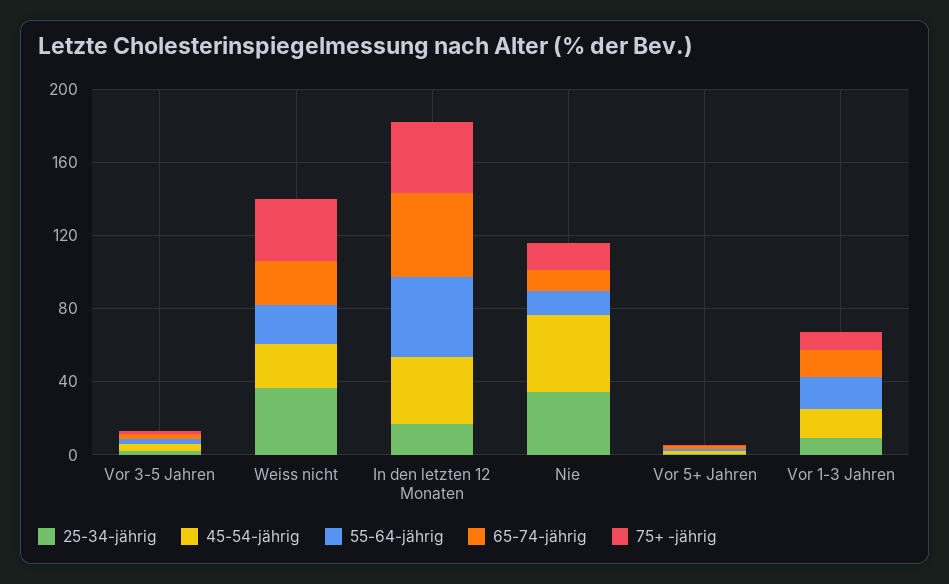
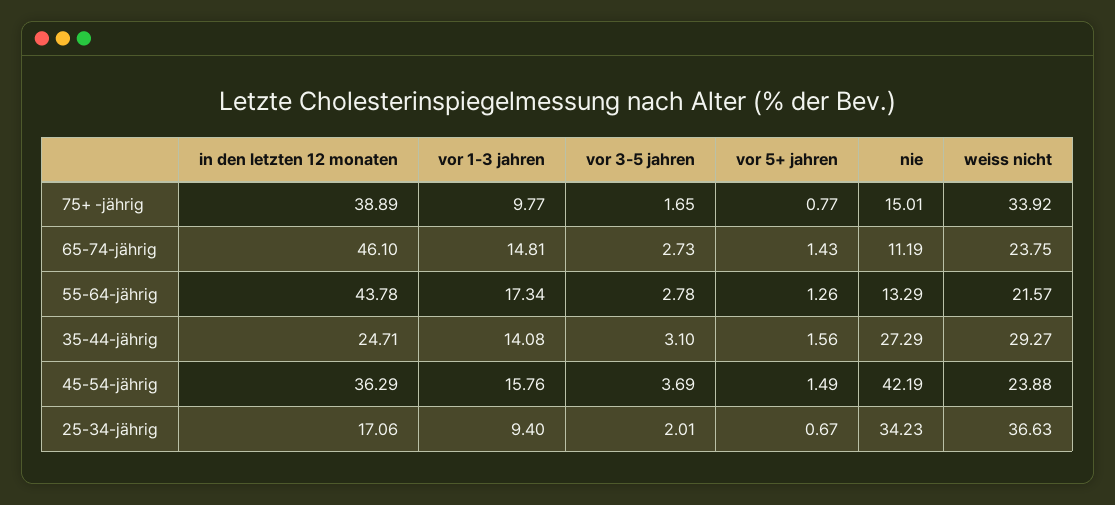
35-44-jährig, In den letzten 12 Monaten: none -> 24.71
35-44-jährig, Vor 1-3 Jahren: none -> 14.08
35-44-jährig, Vor 3-5 Jahren: none -> 3.1
35-44-jährig, Vor 5+ Jahren: none -> 1.56
35-44-jährig, Nie: none -> 27.29
35-44-jährig, Weiss nicht: none -> 29.27

